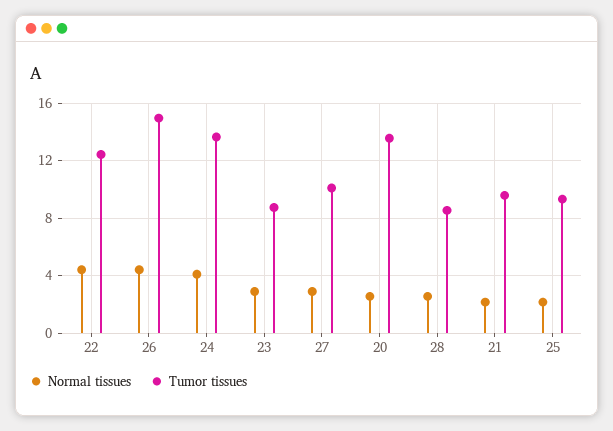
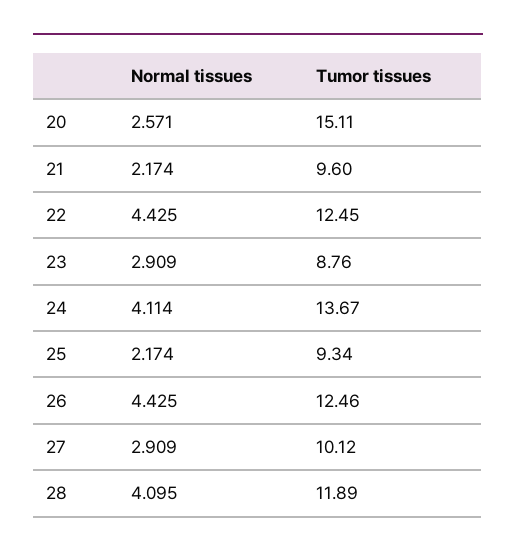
Tumor tissues, 26: 15 -> 12.46
Tumor tissues, 20: 13.5 -> 15.11
Normal tissues, 28: 2.5 -> 4.095
Tumor tissues, 28: 8.5 -> 11.89

